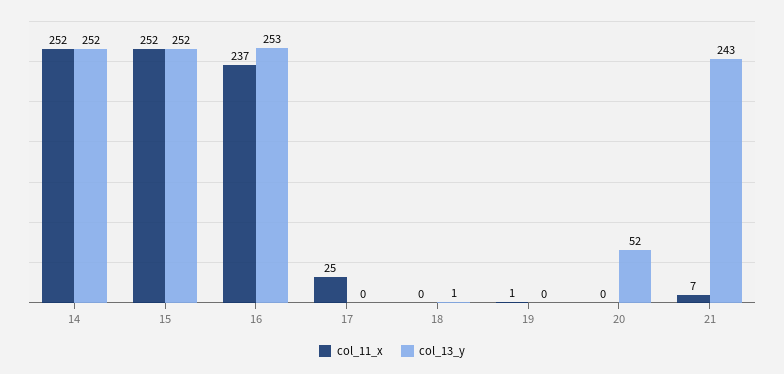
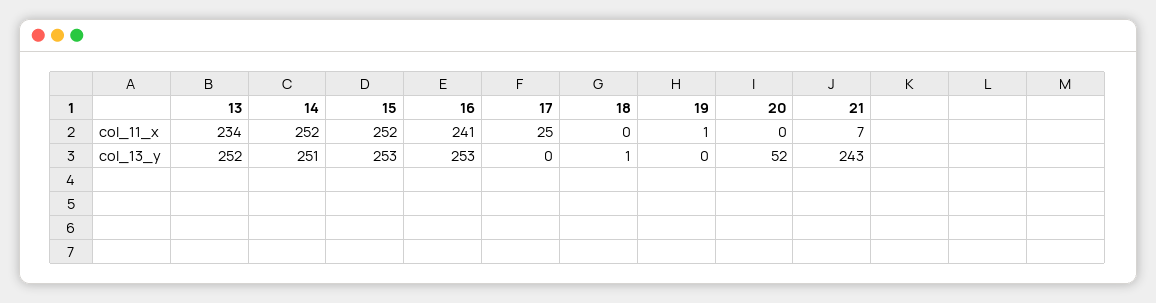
col_13_y, 14: 252 -> 251
col_13_y, 15: 252 -> 253
col_11_x, 16: 237 -> 241
col_11_x, 13: none -> 234
col_13_y, 13: none -> 252

